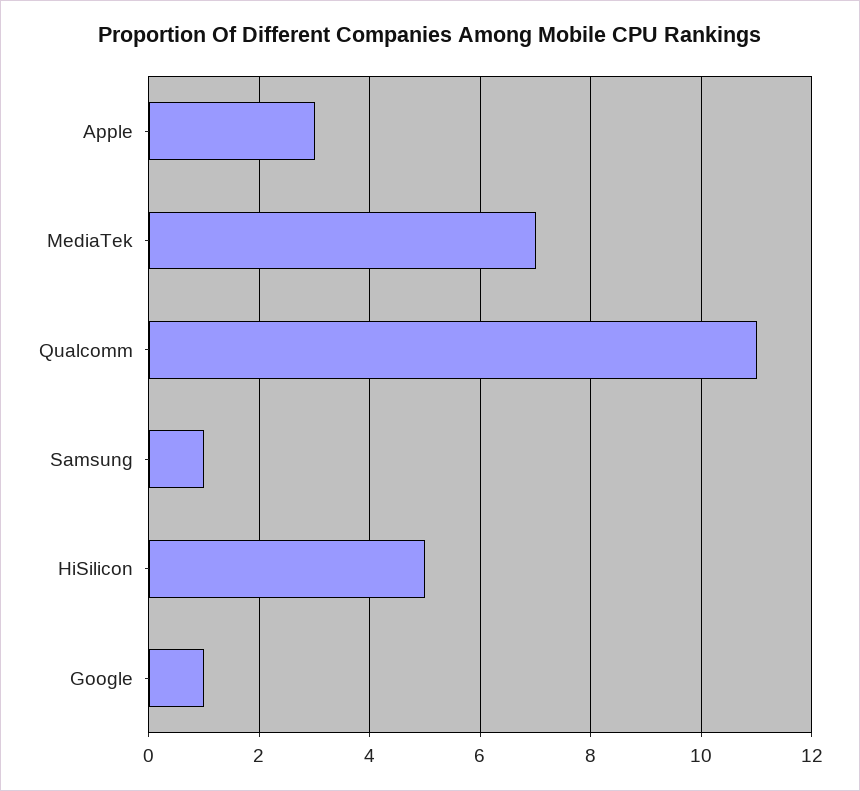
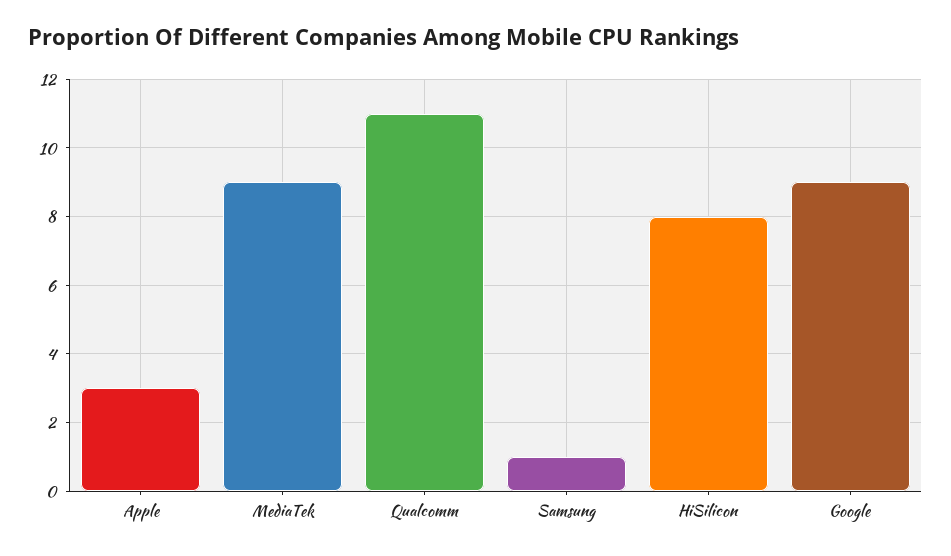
MediaTek: 7 -> 9
HiSilicon: 5 -> 8
Google: 1 -> 9

